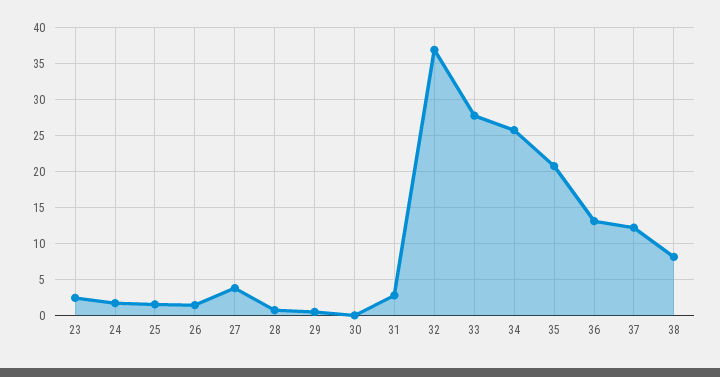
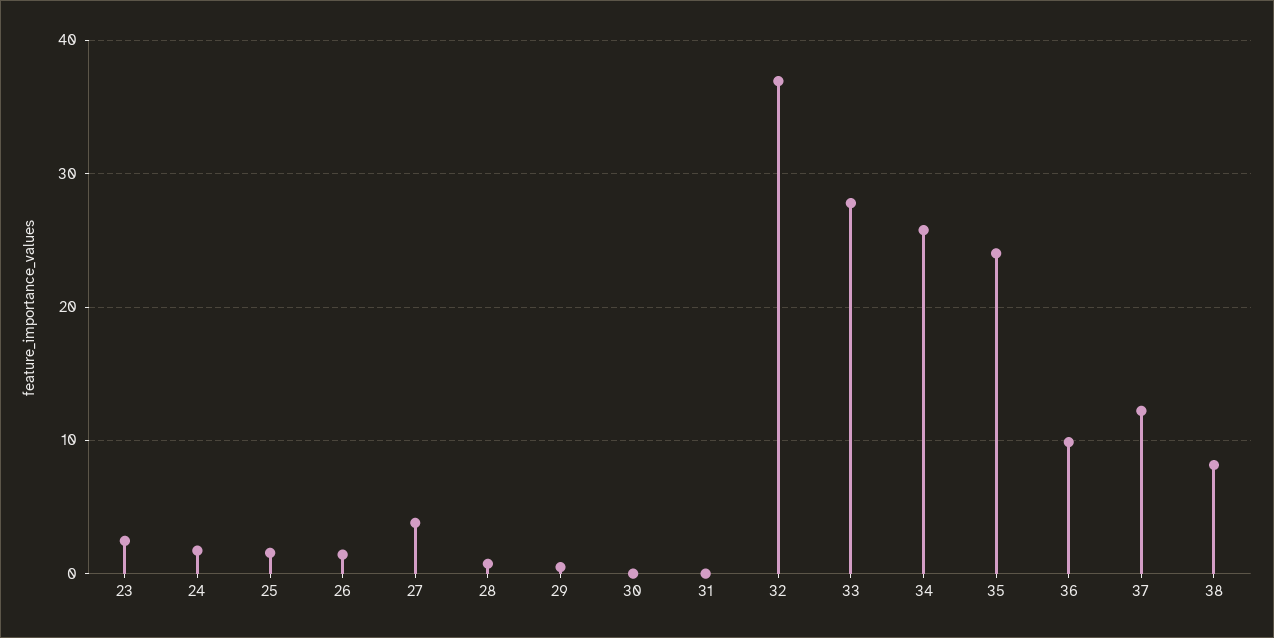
31: 3 -> 0
35: 21 -> 24
36: 13 -> 10

